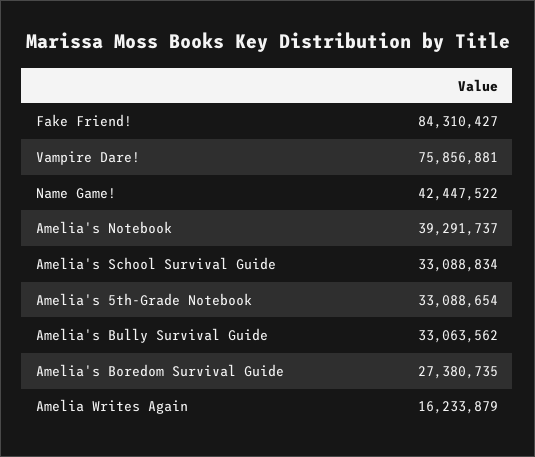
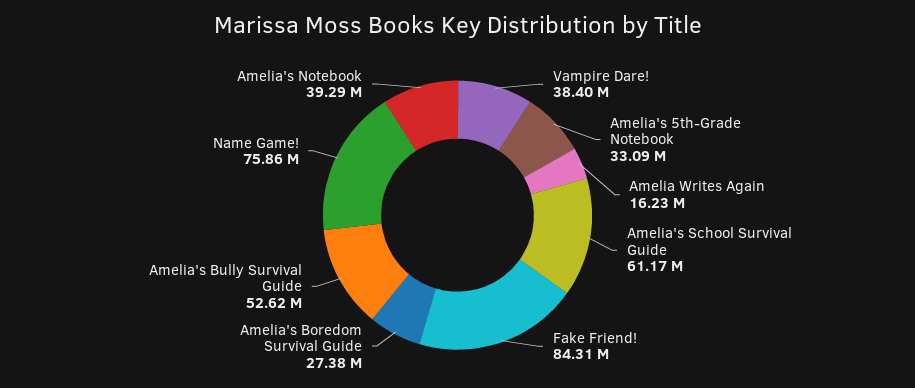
Vampire Dare!: 75856881 -> 38400000
Name Game!: 42447522 -> 75860000
Amelia's School Survival Guide: 33088834 -> 61170000
Amelia's Bully Survival Guide: 33063562 -> 52620000

